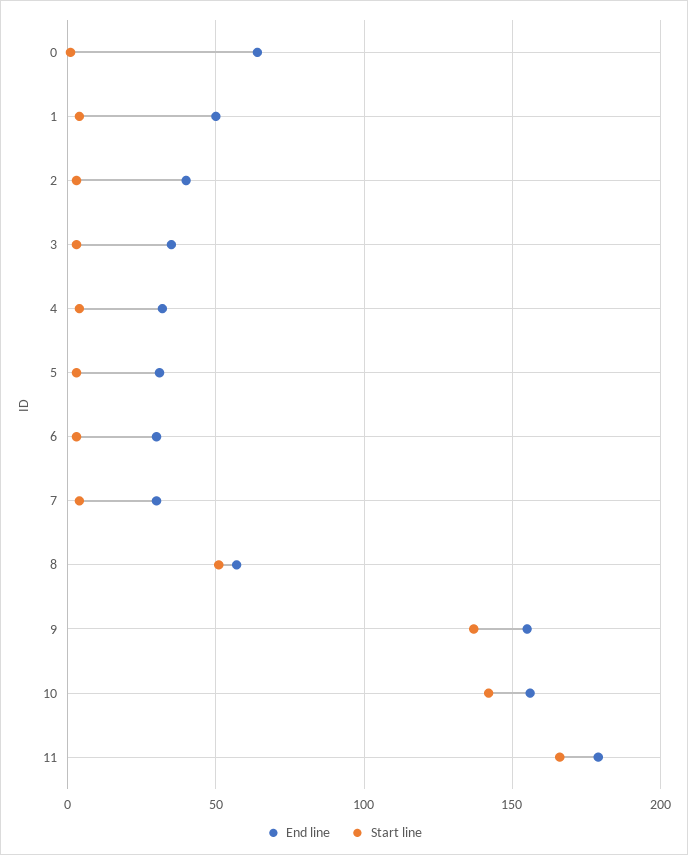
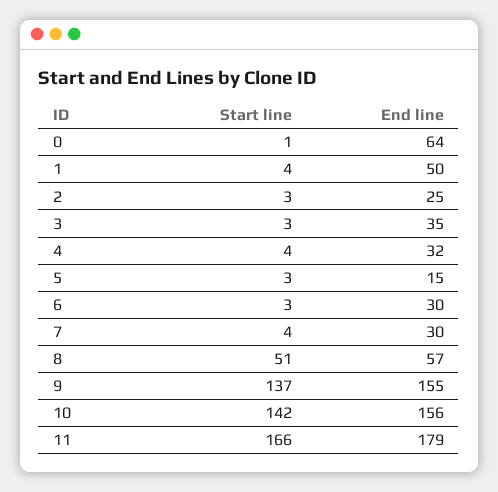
End line, 2: 40 -> 25
End line, 5: 30 -> 15

